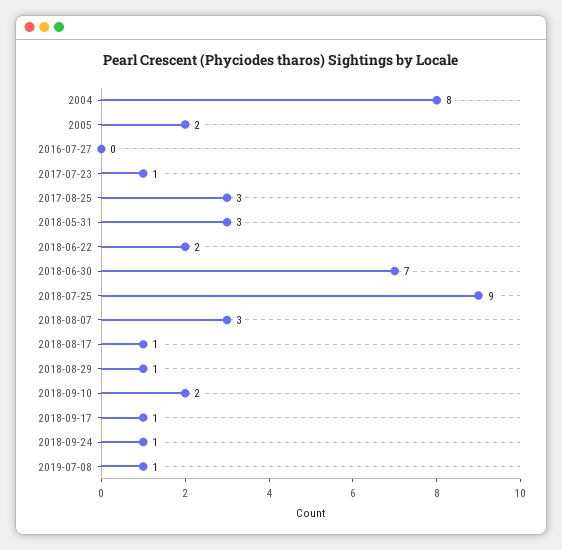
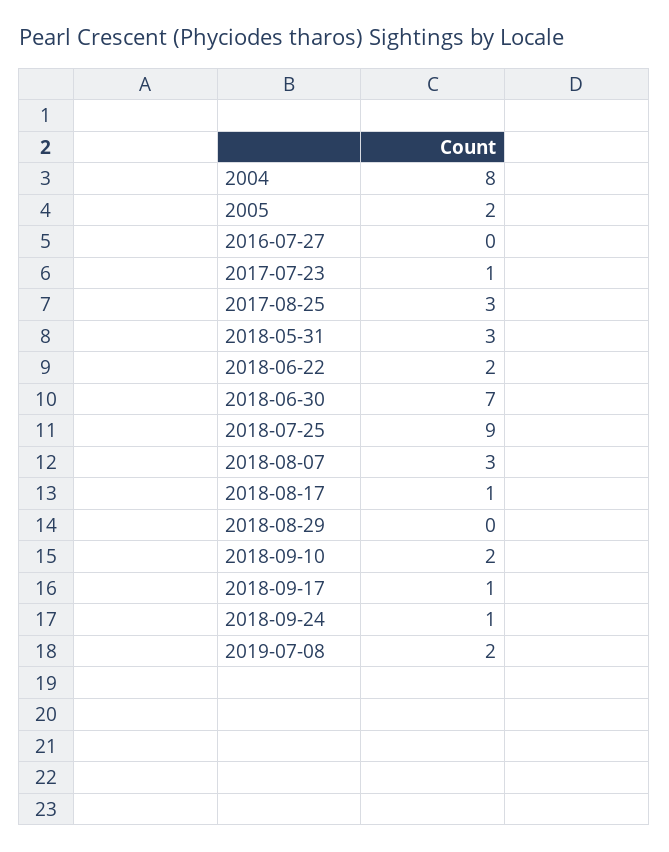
2018-08-29: 1 -> 0
2019-07-08: 1 -> 2

